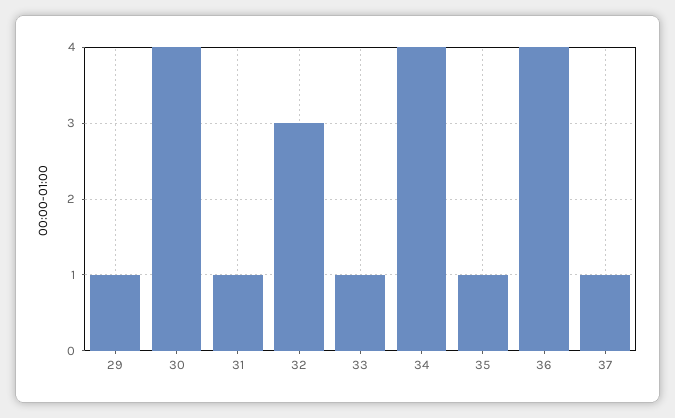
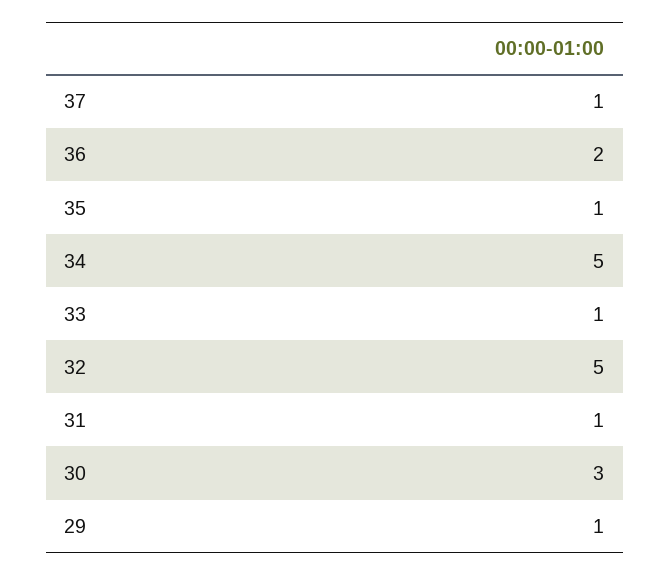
30: 4 -> 3
32: 3 -> 5
34: 4 -> 5
36: 4 -> 2

